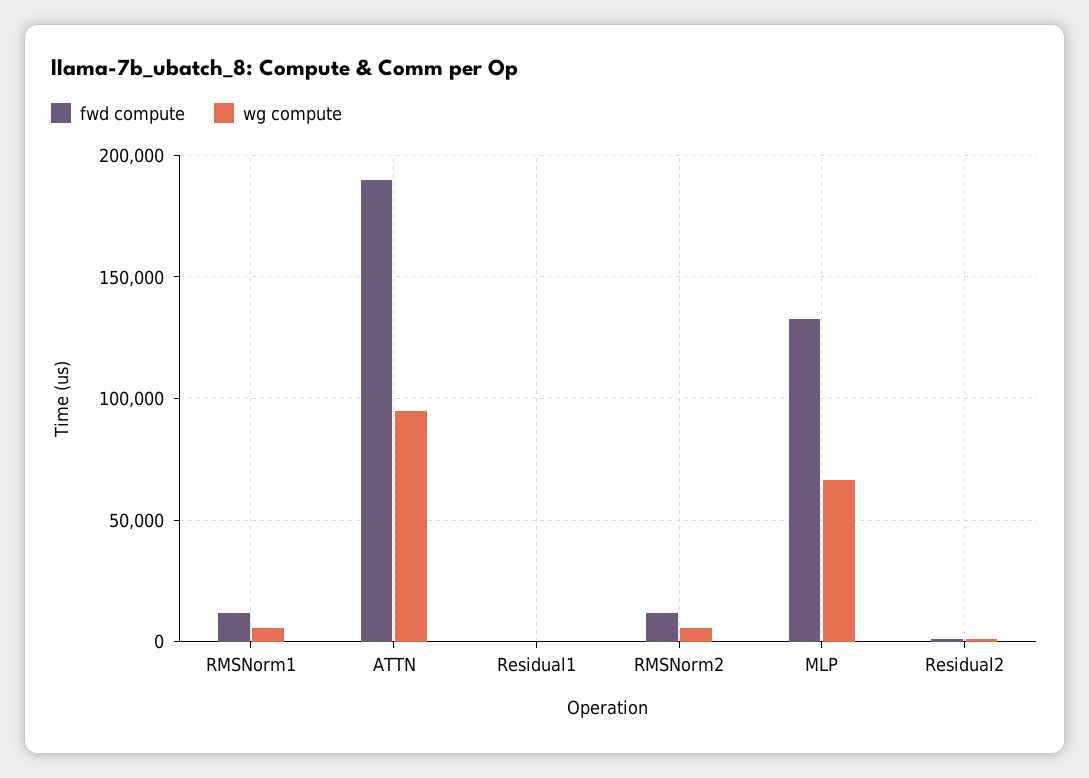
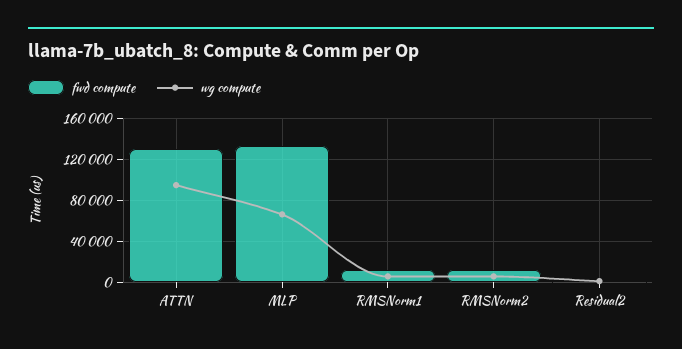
fwd compute, ATTN: 190000 -> 130000
fwd compute, Residual1: 0 -> none
wg compute, Residual1: 0 -> none

